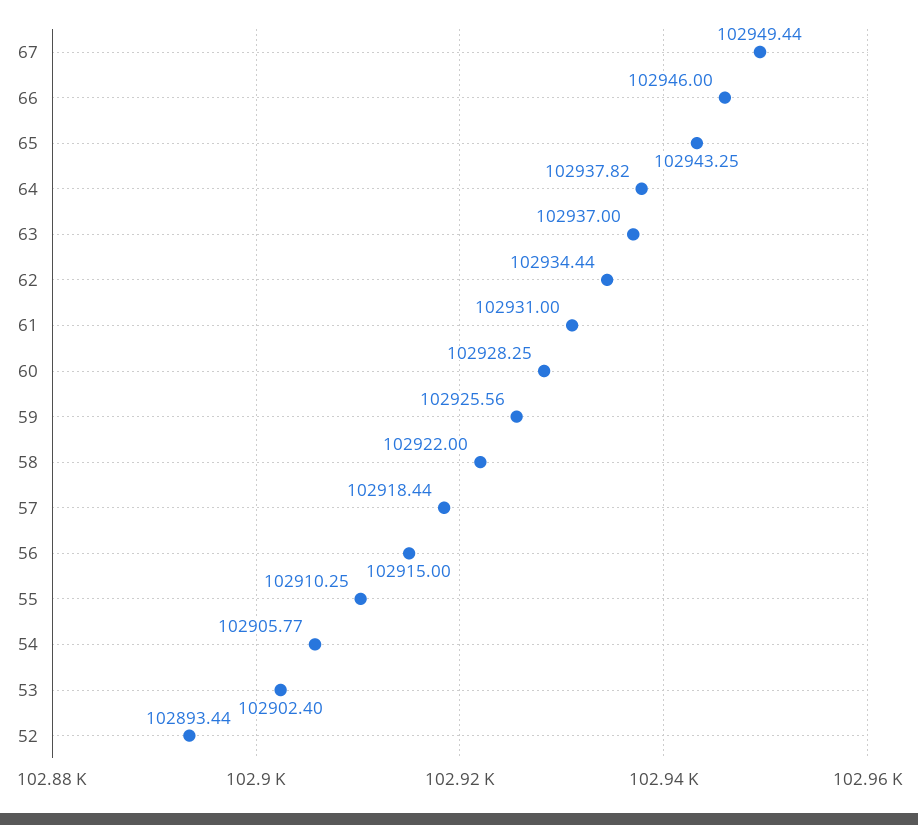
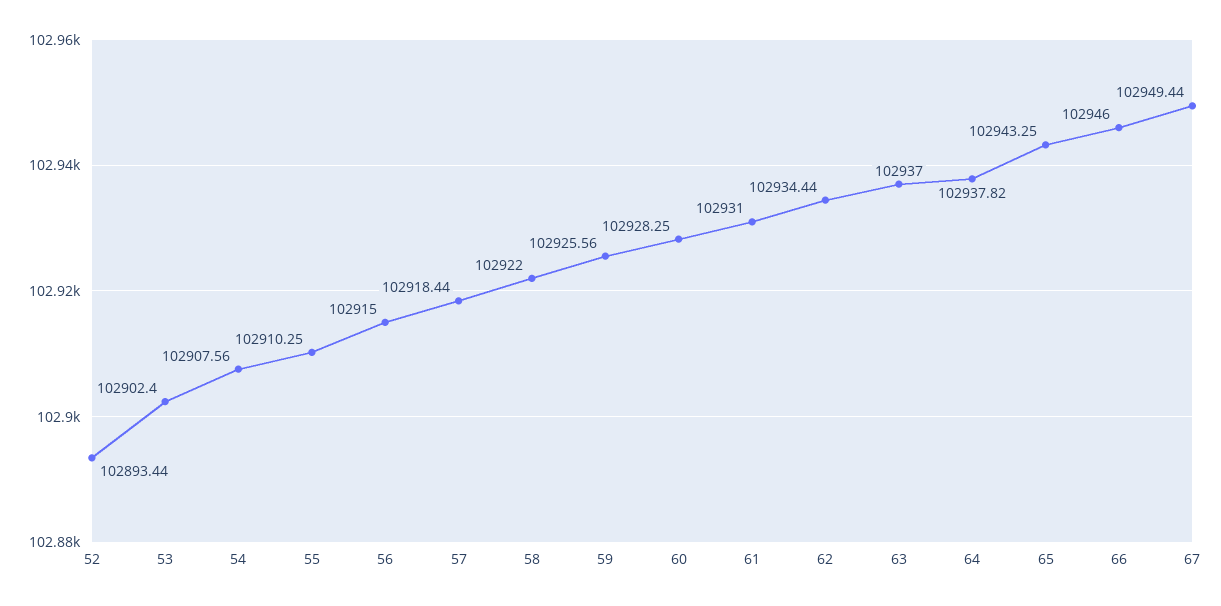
54: 102905.77 -> 102907.56

